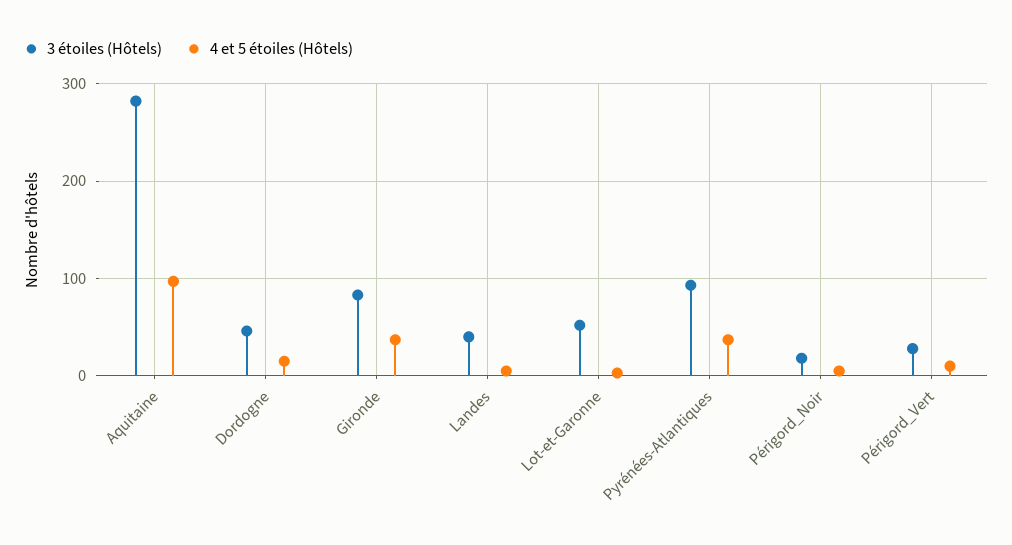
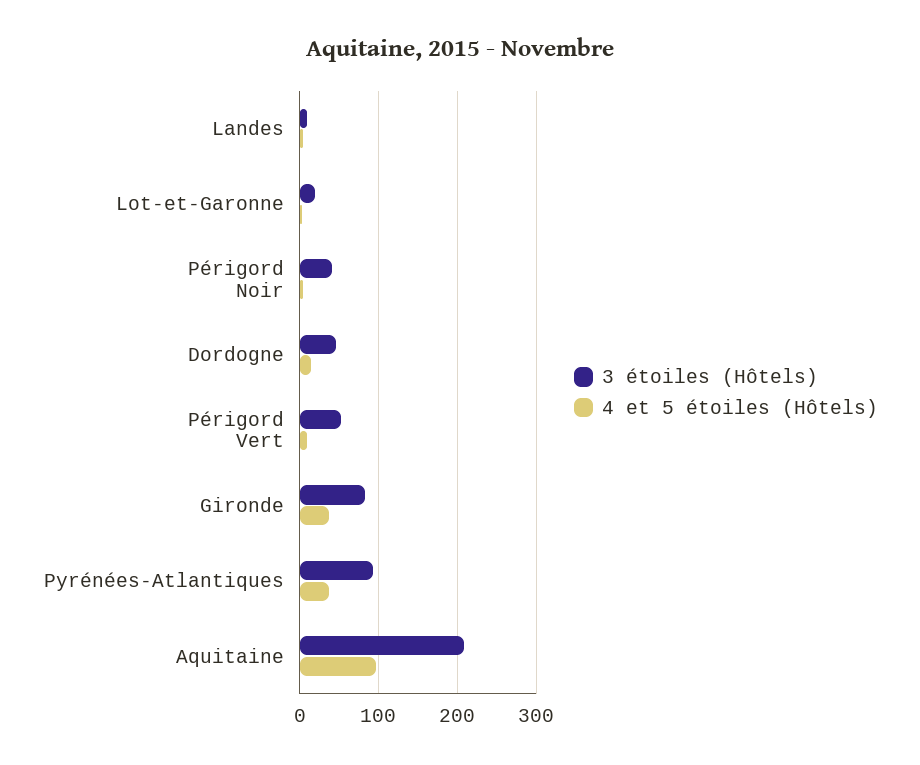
3 étoiles (Hôtels), Aquitaine: 280 -> 210
3 étoiles (Hôtels), Landes: 40 -> 10
3 étoiles (Hôtels), Lot-et-Garonne: 50 -> 20
3 étoiles (Hôtels), Périgord_Noir: 20 -> 40
3 étoiles (Hôtels), Périgord_Vert: 30 -> 50

